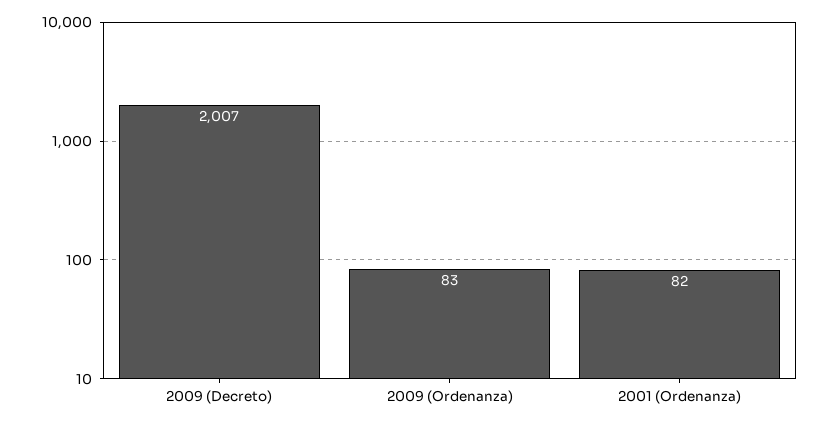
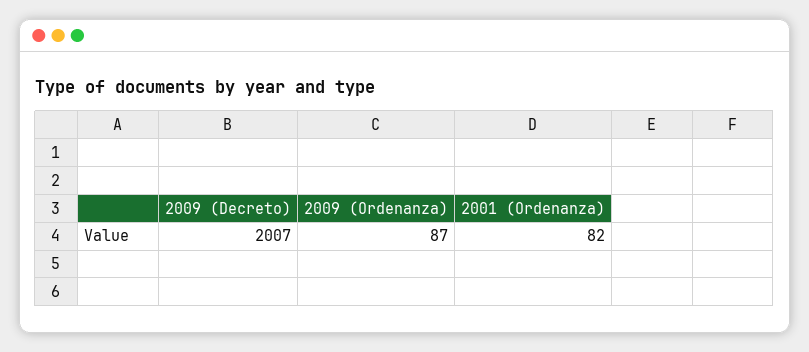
2009 (Ordenanza): 83 -> 87

